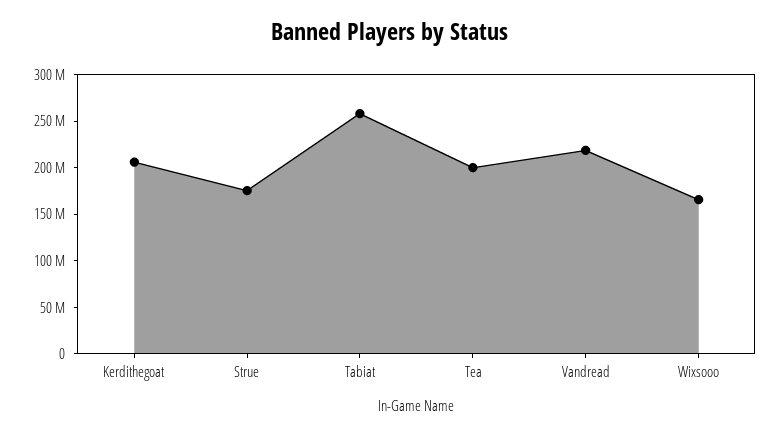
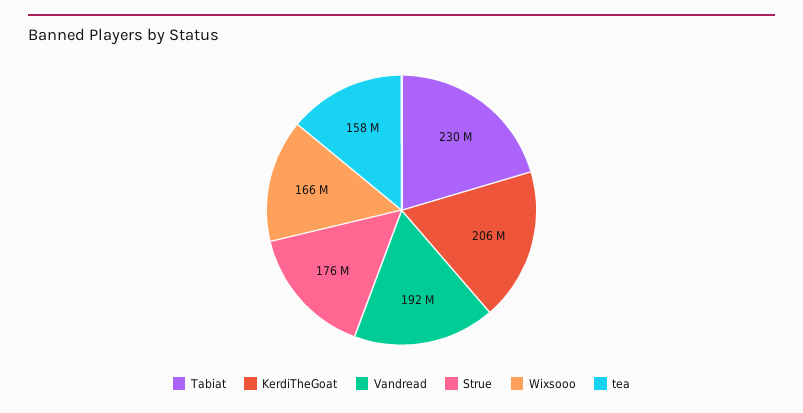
Tabiat: 260000000 -> 230000000
Tea: 200000000 -> 158000000
Vandread: 220000000 -> 192000000

